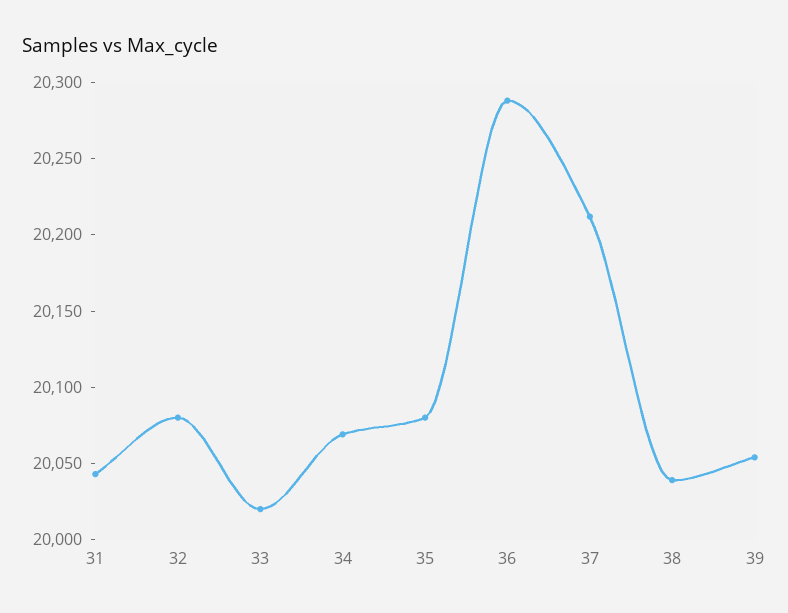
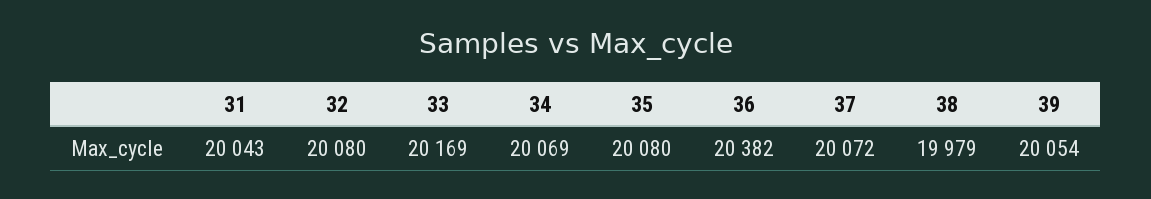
33: 20020 -> 20169
36: 20290 -> 20382
37: 20210 -> 20072
38: 20040 -> 19979

